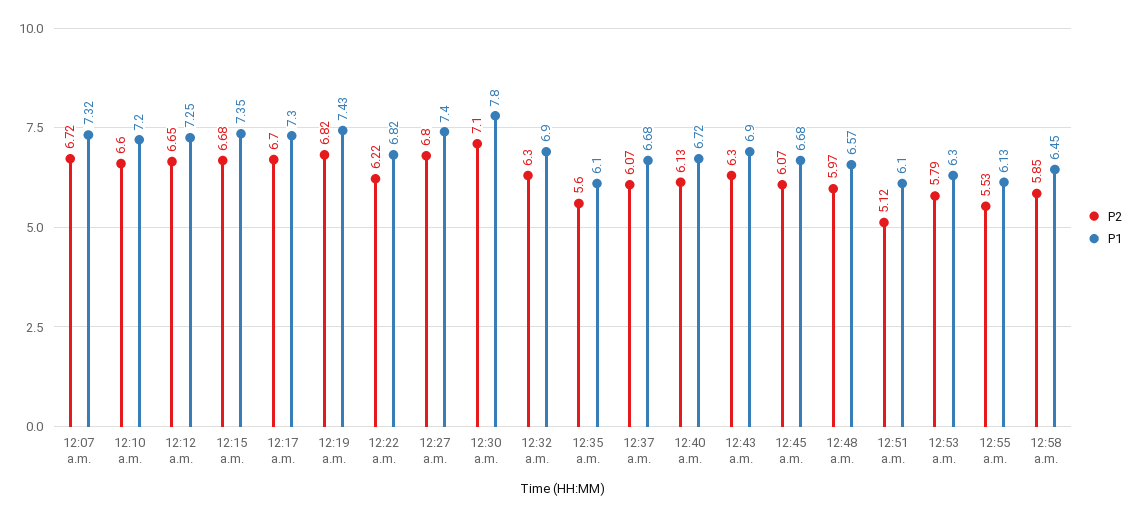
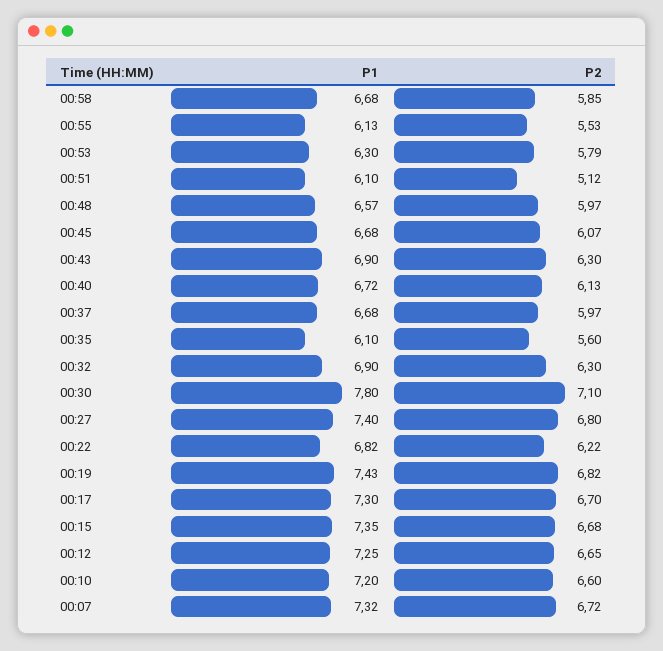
P2, 12:37 a.m.: 6.07 -> 5.97
P1, 12:58 a.m.: 6.45 -> 6.68

